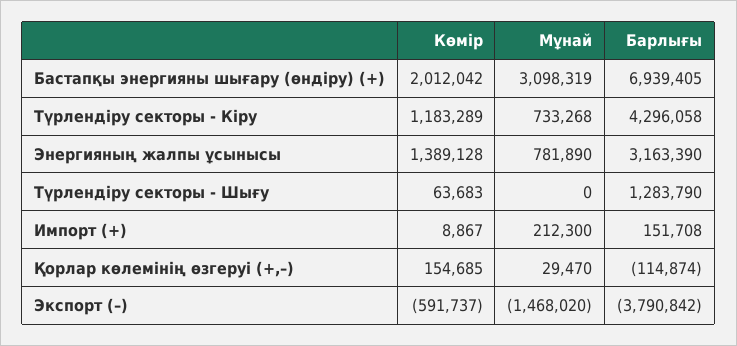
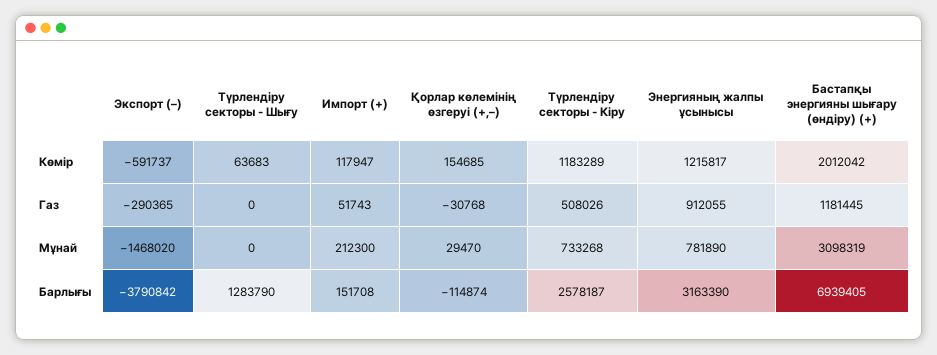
Барлығы, Түрлендіру секторы - Кіру: 4296058 -> 2578187
Көмір, Энергияның жалпы ұсынысы: 1389128 -> 1215817
Көмір, Импорт (+): 8867 -> 117947
Газ, Экспорт (–): none -> -290365
Газ, Түрлендіру секторы - Шығу: none -> 0
Газ, Импорт (+): none -> 51743
Газ, Қорлар көлемінің өзгеруі (+,–): none -> -30768
Газ, Түрлендіру секторы - Кіру: none -> 508026
Газ, Энергияның жалпы ұсынысы: none -> 912055
Газ, Бастапқы энергияны шығару (өндіру) (+): none -> 1181445

